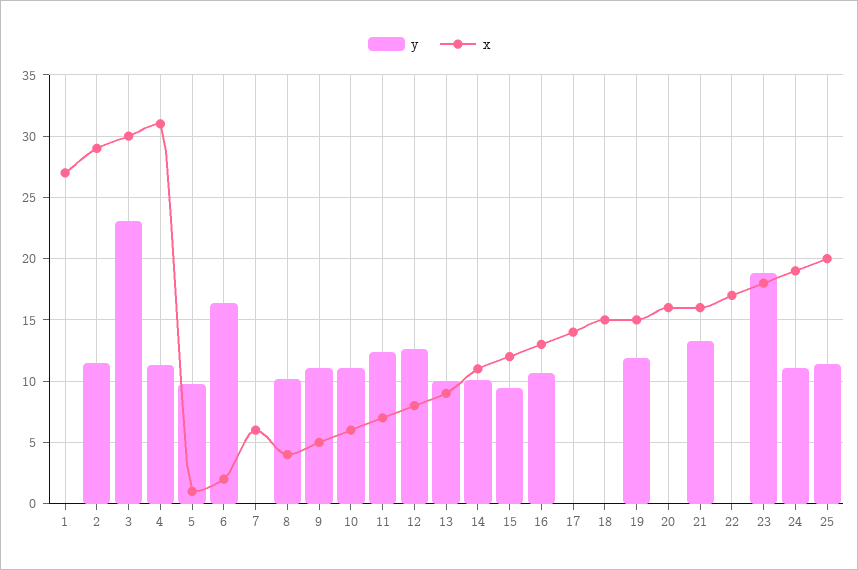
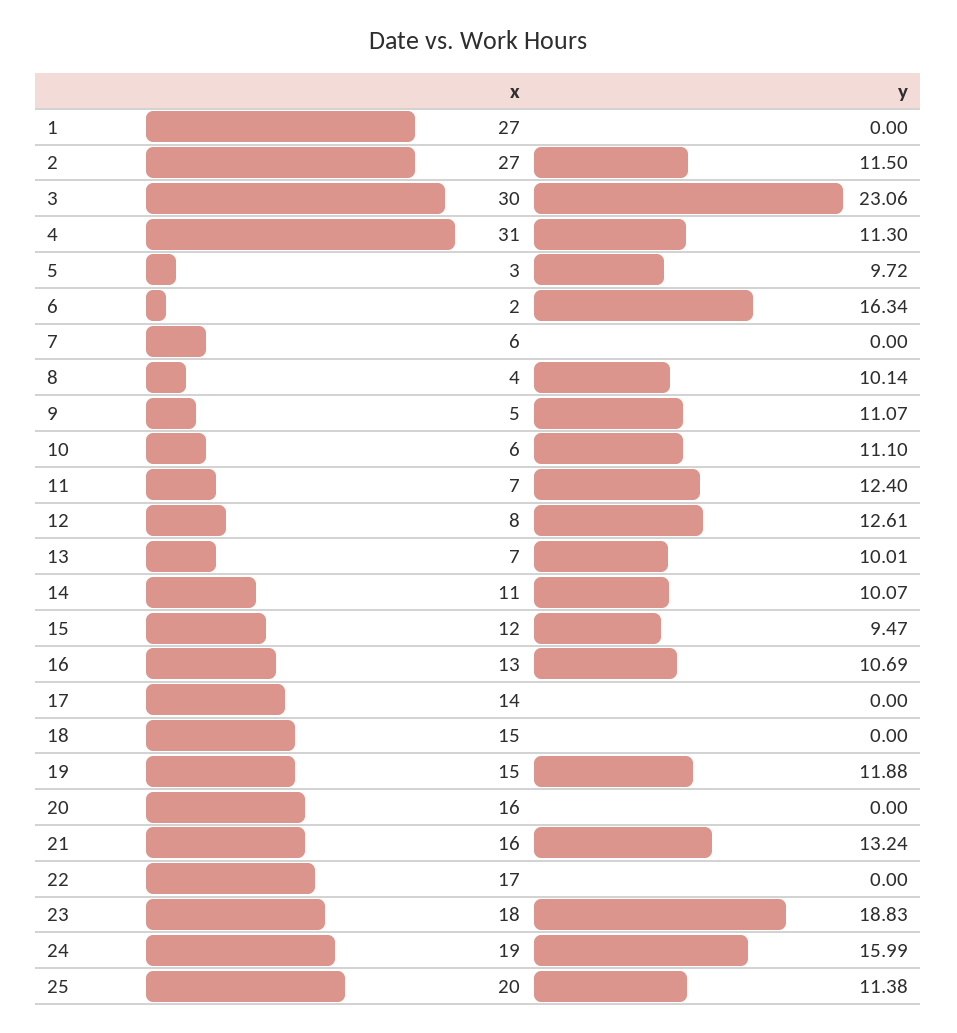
x, 2: 29 -> 27
x, 5: 1 -> 3
x, 13: 9 -> 7
y, 24: 11 -> 15.99

